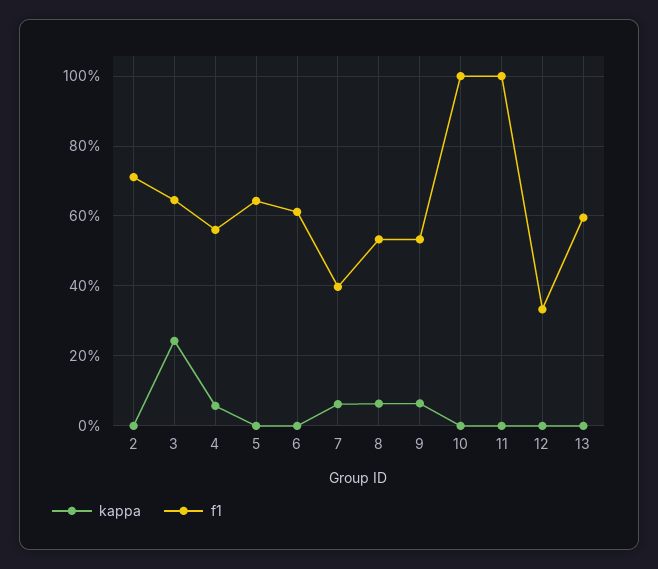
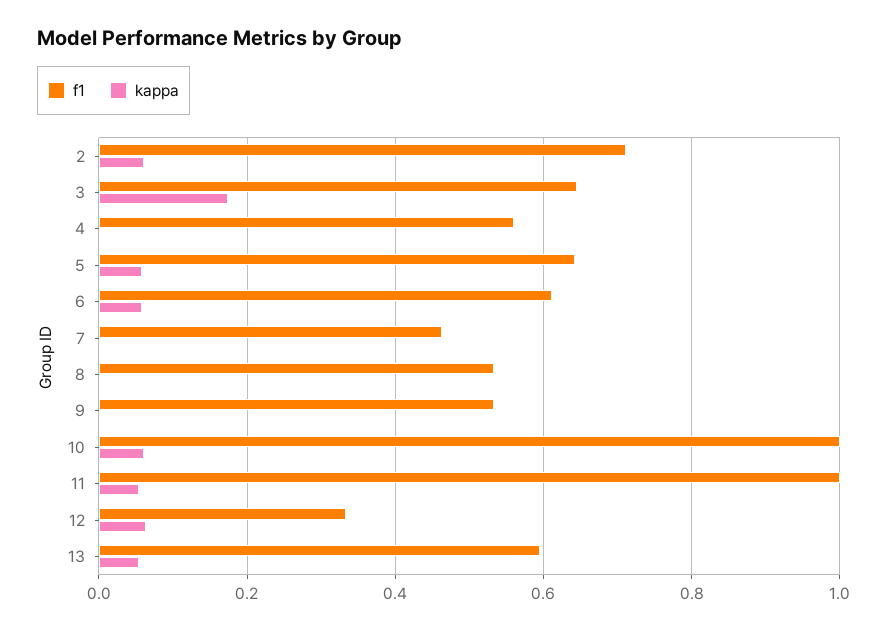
kappa, 2: 0 -> 0.06
kappa, 3: 0.24 -> 0.18
kappa, 4: 0.06 -> 0
kappa, 5: 0 -> 0.06
kappa, 6: 0 -> 0.06
kappa, 7: 0.06 -> 0
f1, 7: 0.4 -> 0.46
kappa, 8: 0.06 -> 0
kappa, 9: 0.06 -> 0
kappa, 10: 0 -> 0.06
kappa, 11: 0 -> 0.06
kappa, 12: 0 -> 0.06
kappa, 13: 0 -> 0.06

